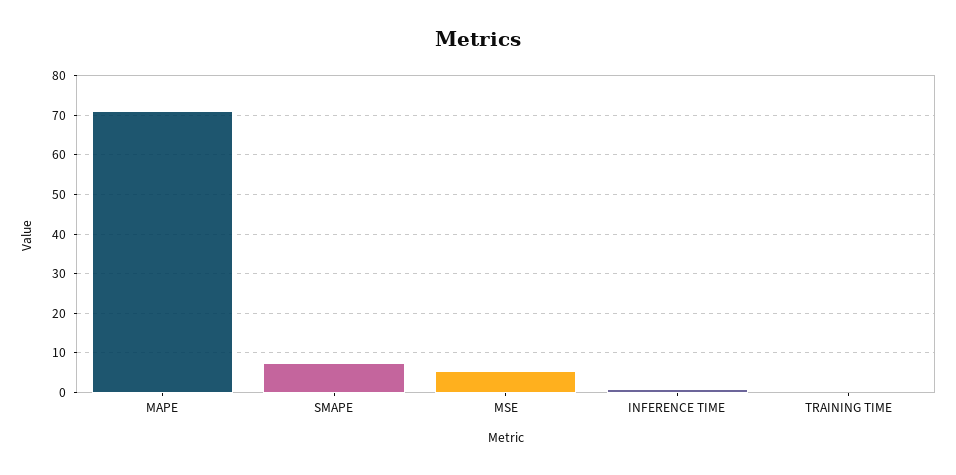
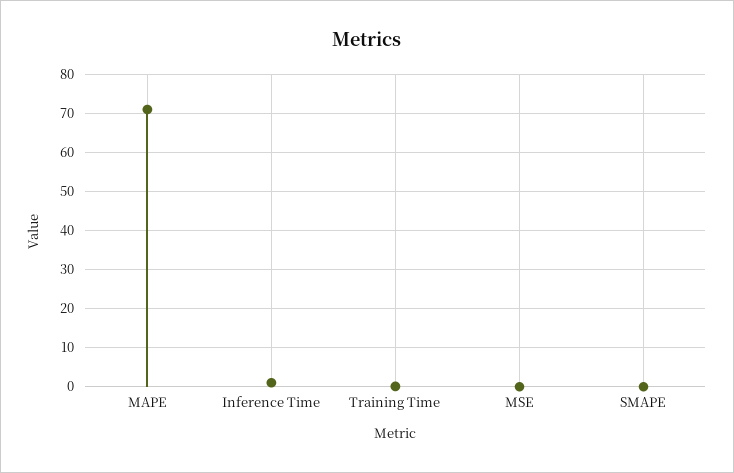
SMAPE: 8 -> 0
MSE: 6 -> 0

